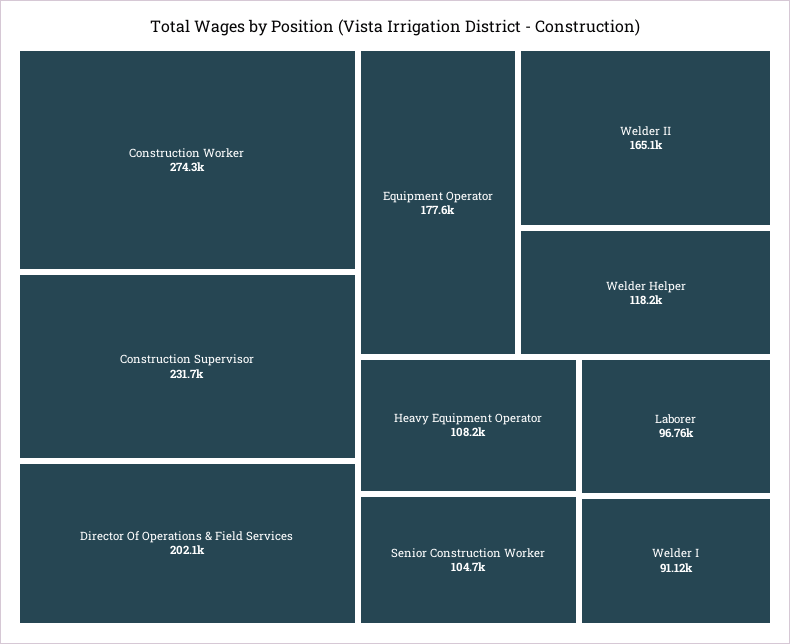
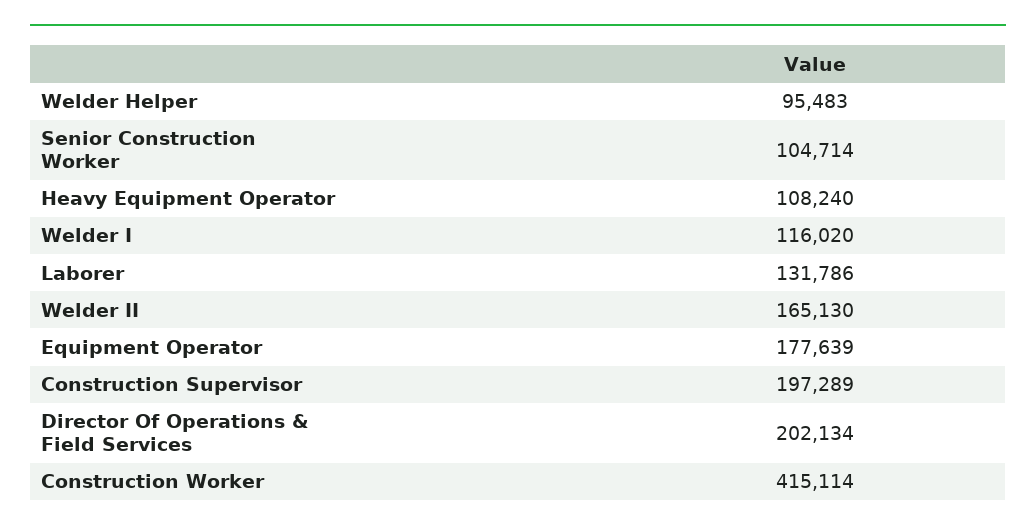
Construction Worker: 274300 -> 415114
Construction Supervisor: 231700 -> 197289
Welder Helper: 118200 -> 95483
Laborer: 96760 -> 131786
Welder I: 91120 -> 116020

